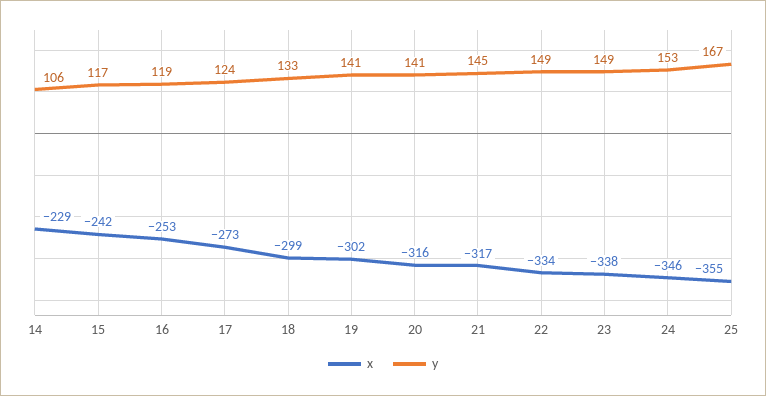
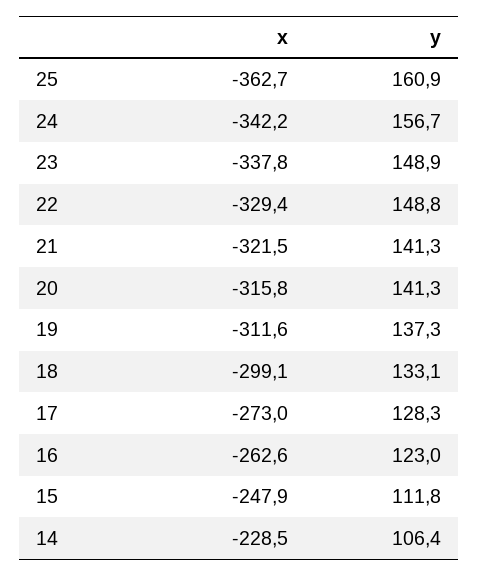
x, 15: -242 -> -247.9
y, 15: 117 -> 111.8
x, 16: -253 -> -262.6
y, 16: 119 -> 123
y, 17: 124 -> 128.3
x, 19: -302 -> -311.6
y, 19: 141 -> 137.3
x, 21: -317 -> -321.5
y, 21: 145 -> 141.3
x, 22: -334 -> -329.4
x, 24: -346 -> -342.2
y, 24: 153 -> 156.7
x, 25: -355 -> -362.7
y, 25: 167 -> 160.9

